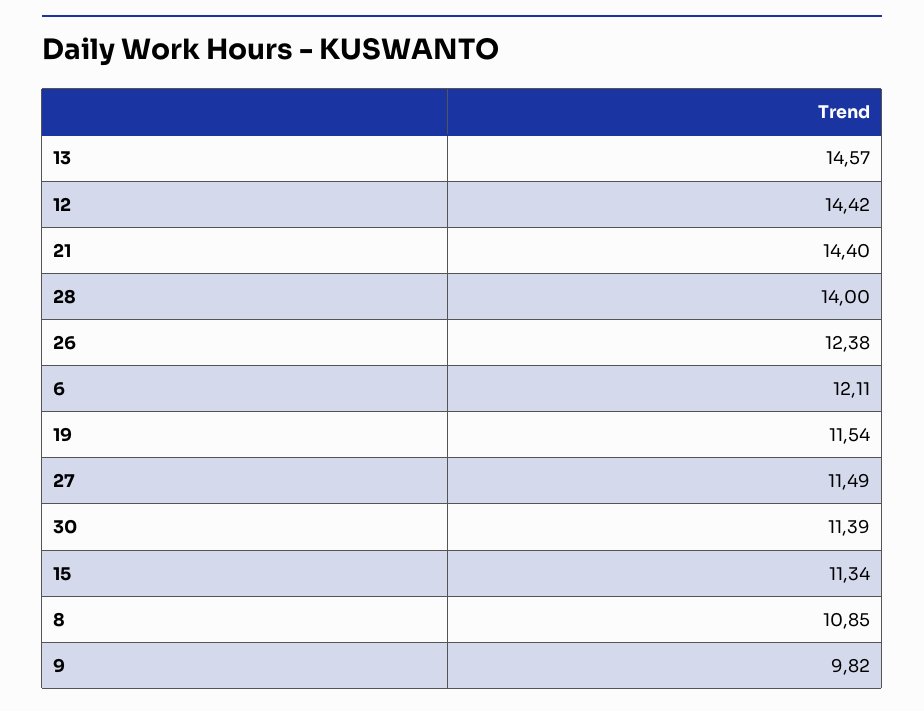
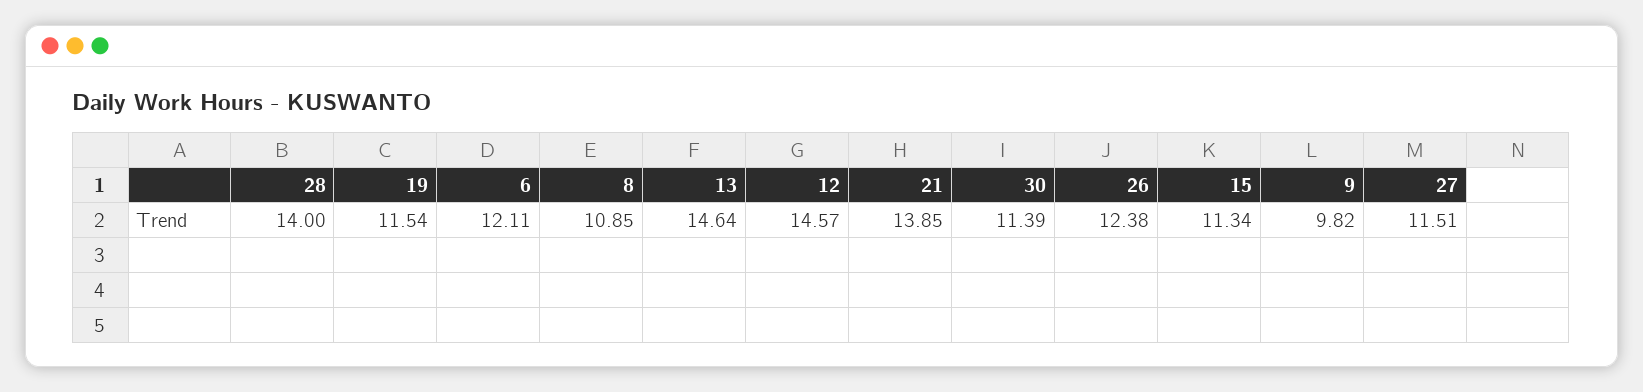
13: 14.57 -> 14.64
12: 14.42 -> 14.57
21: 14.4 -> 13.85
27: 11.49 -> 11.51

